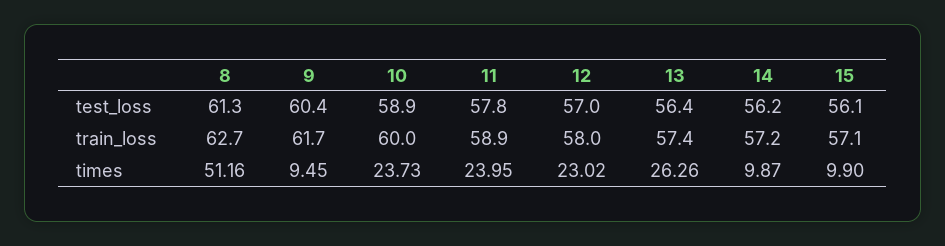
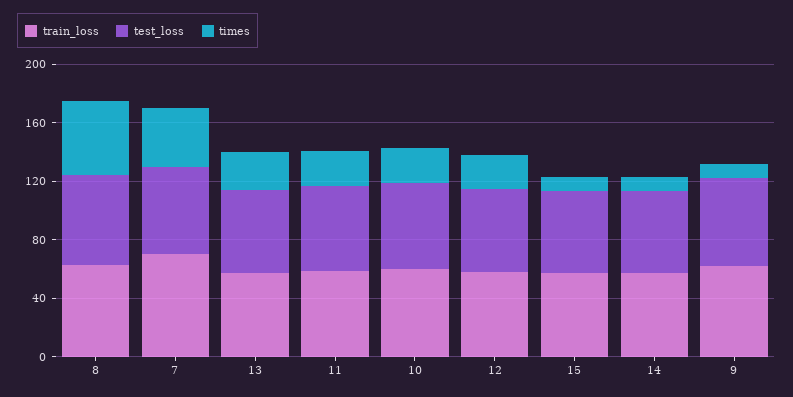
train_loss, 7: none -> 70
test_loss, 7: none -> 60
times, 7: none -> 40

